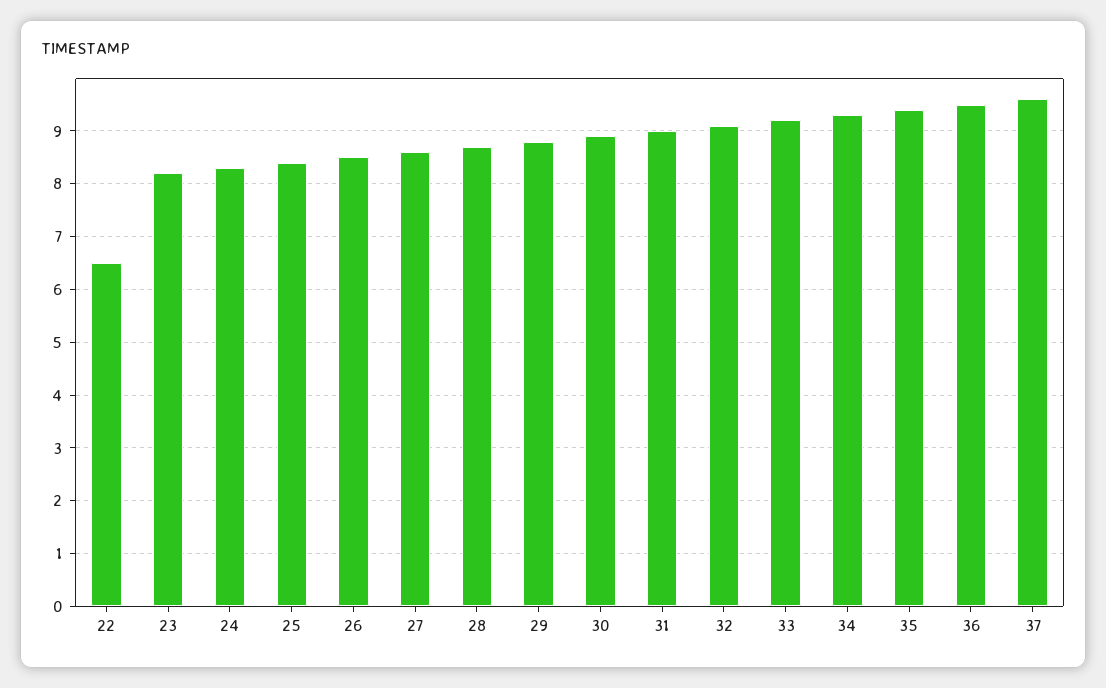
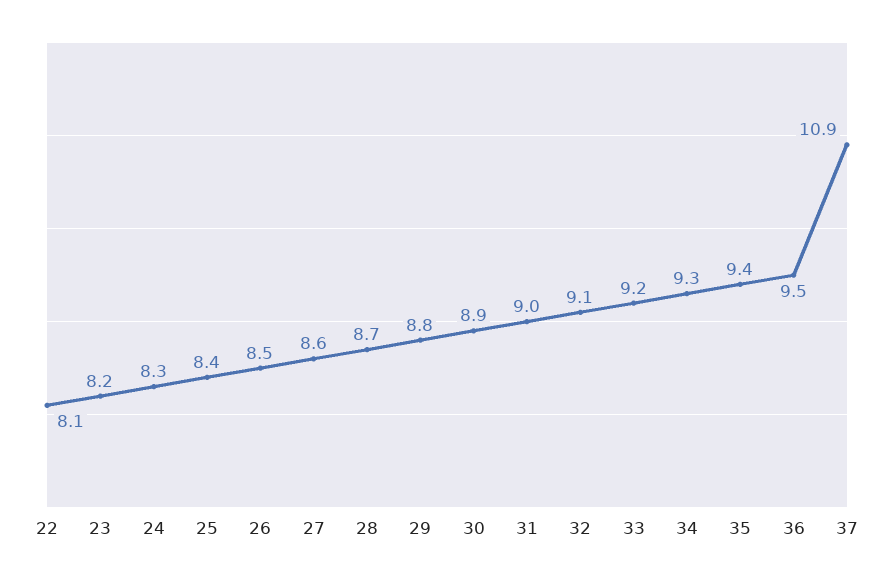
22: 6.5 -> 8.1
37: 9.5 -> 10.9

